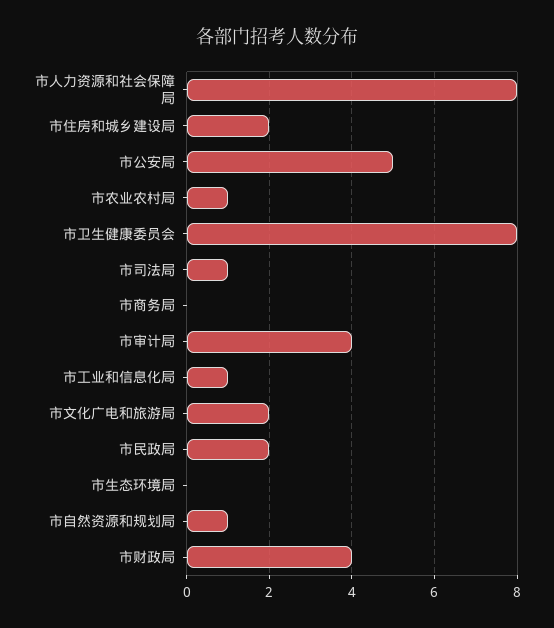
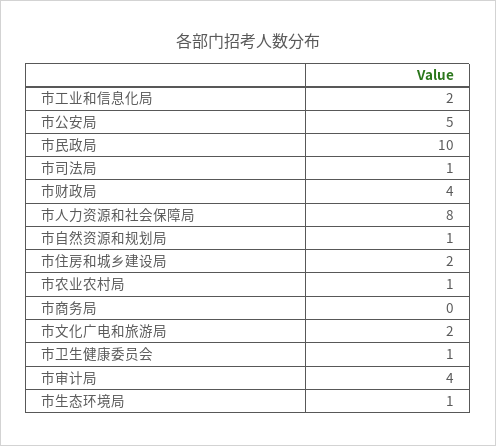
市卫生健康委员会: 8 -> 1
市工业和信息化局: 1 -> 2
市民政局: 2 -> 10
市生态环境局: 0 -> 1

